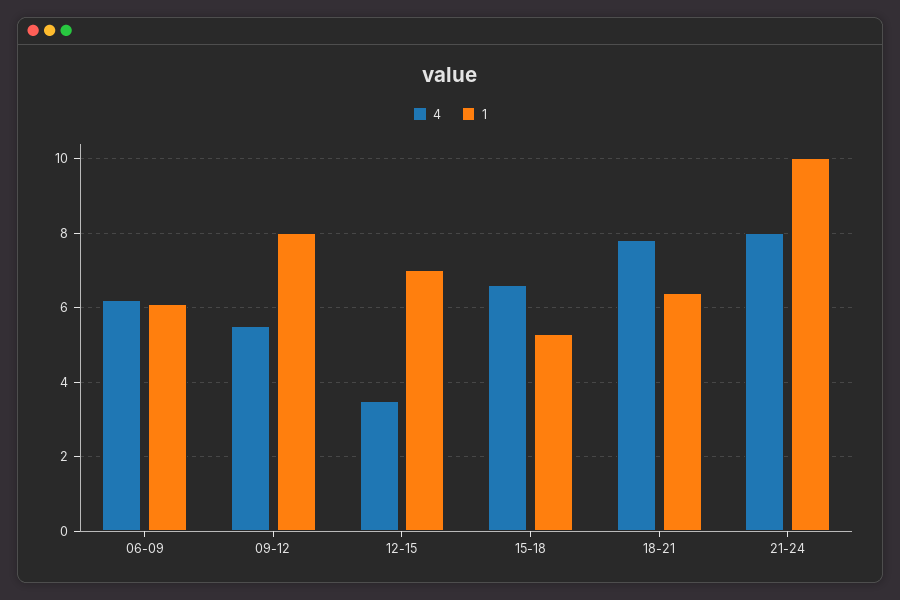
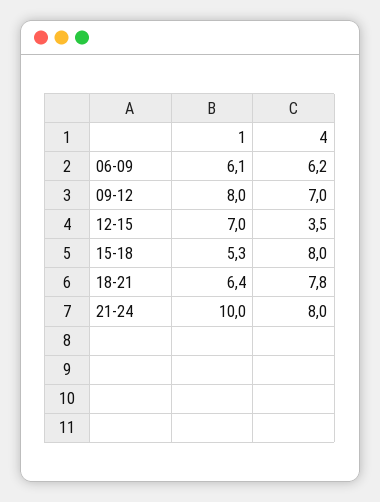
4, 09-12: 5.5 -> 7
4, 15-18: 6.5 -> 8

